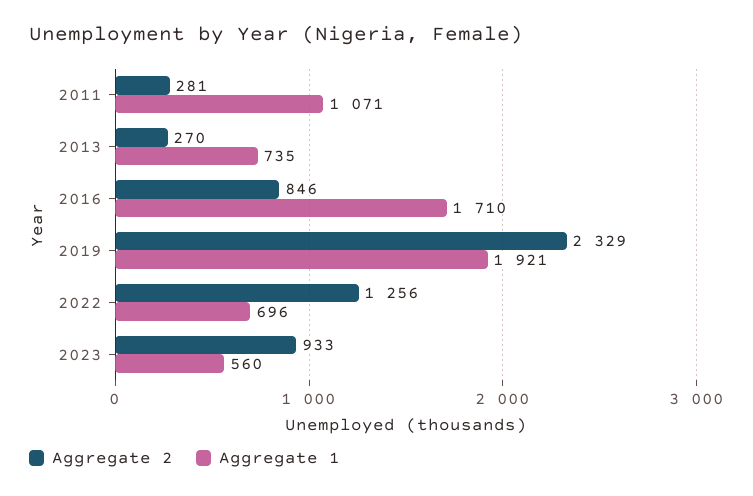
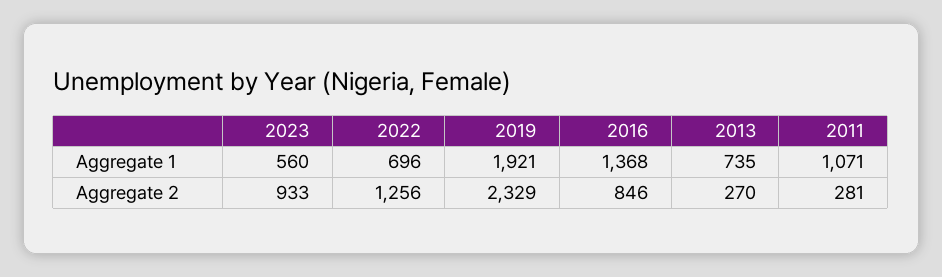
Aggregate 1, 2016: 1710 -> 1368

